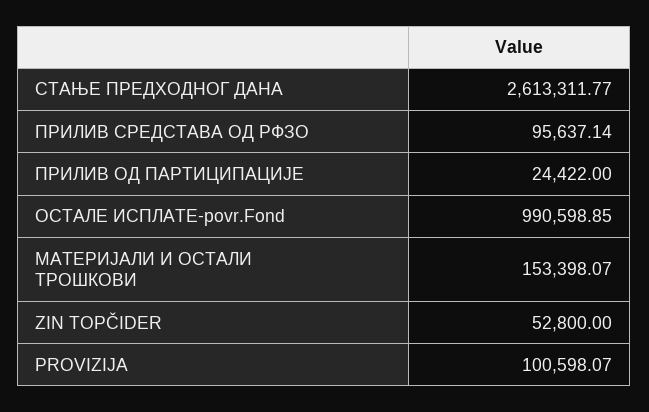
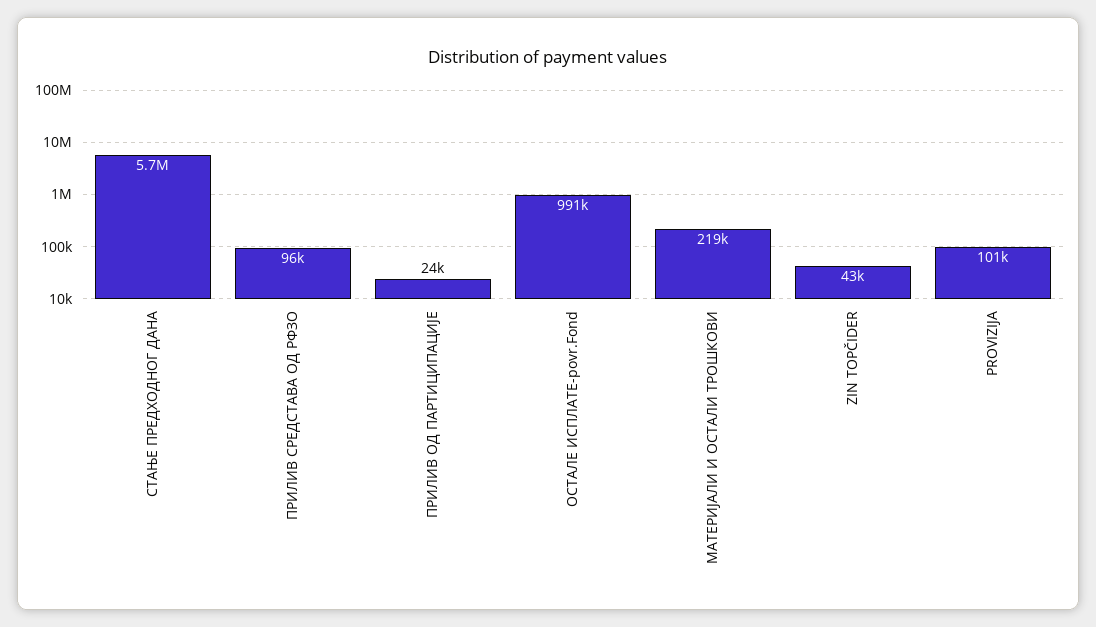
СТАЊЕ ПРЕДХОДНОГ ДАНА: 2613311.77 -> 5700000
МАТЕРИЈАЛИ И ОСТАЛИ ТРОШКОВИ: 153398.07 -> 219000
ZIN TOPČIDER: 52800 -> 43000

